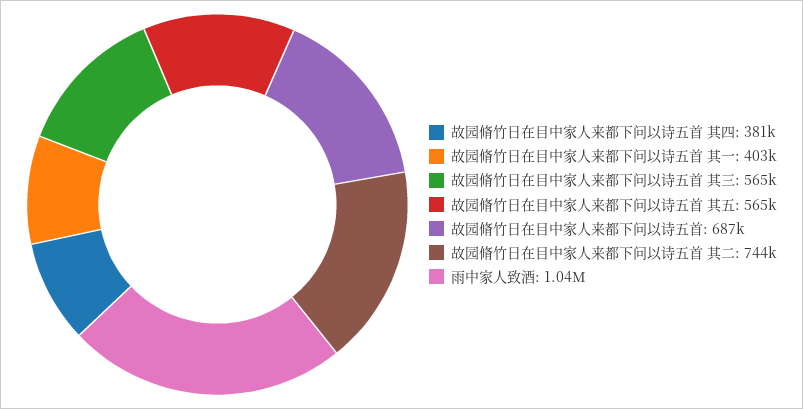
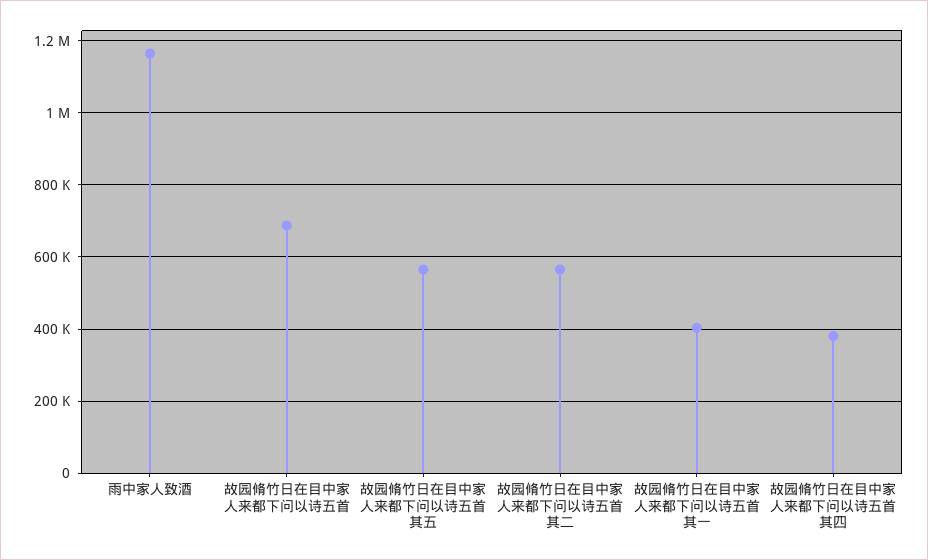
故园脩竹日在目中家人来都下问以诗五首 其三: 565000 -> none
故园脩竹日在目中家人来都下问以诗五首 其二: 744000 -> 560000
雨中家人致酒: 1040000 -> 1160000

